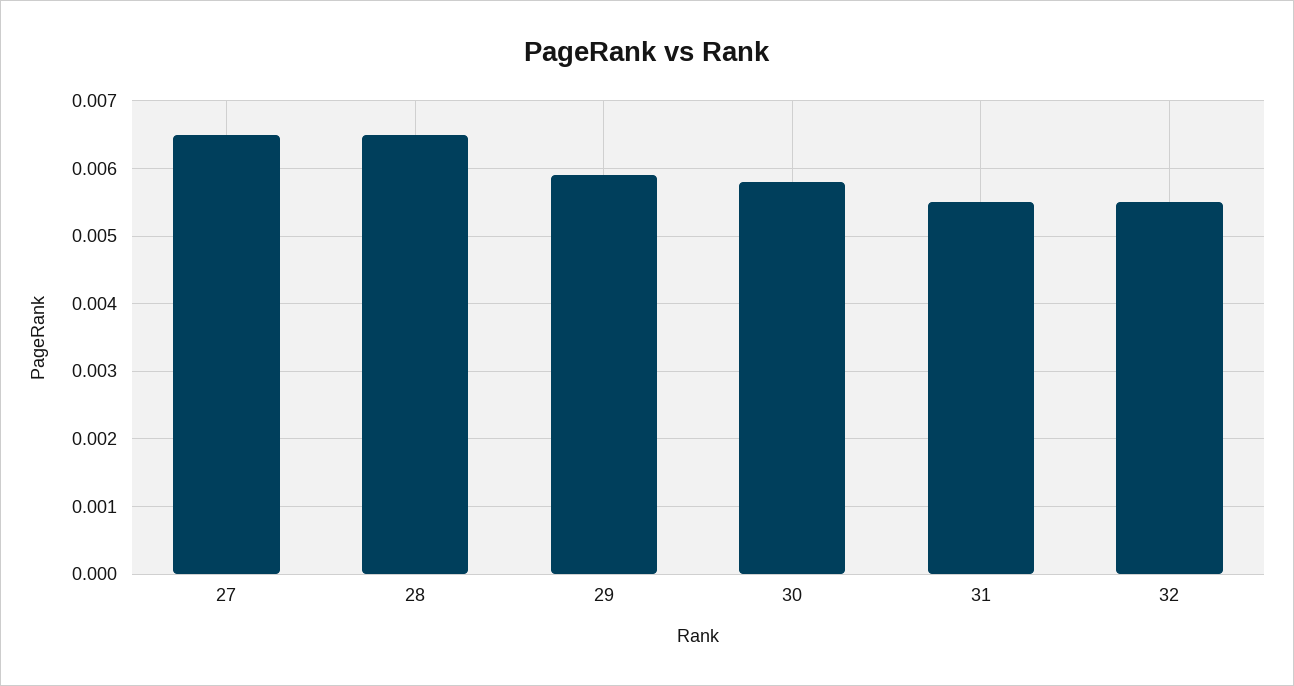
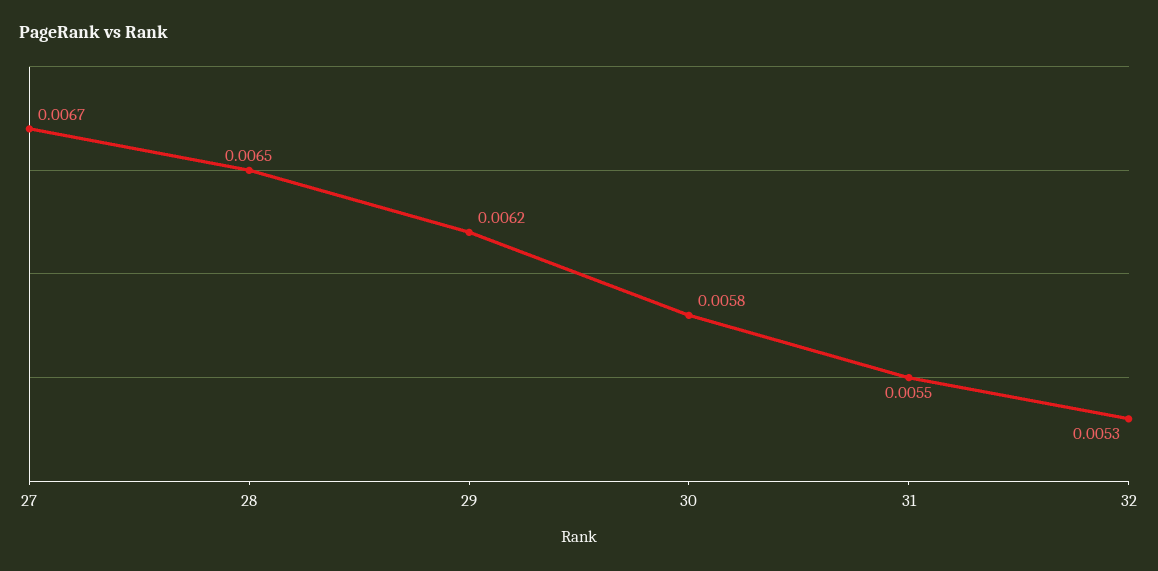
27: 0.0065 -> 0.0067
29: 0.0059 -> 0.0062
32: 0.0055 -> 0.0053

